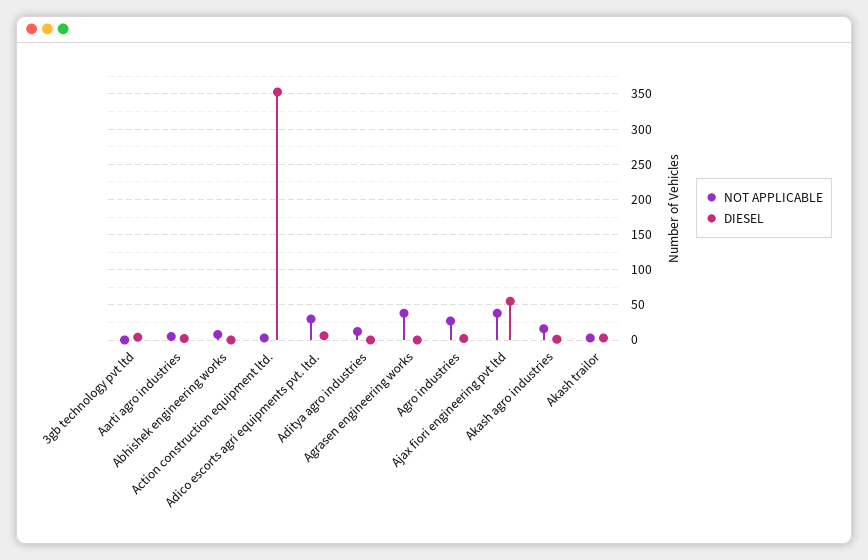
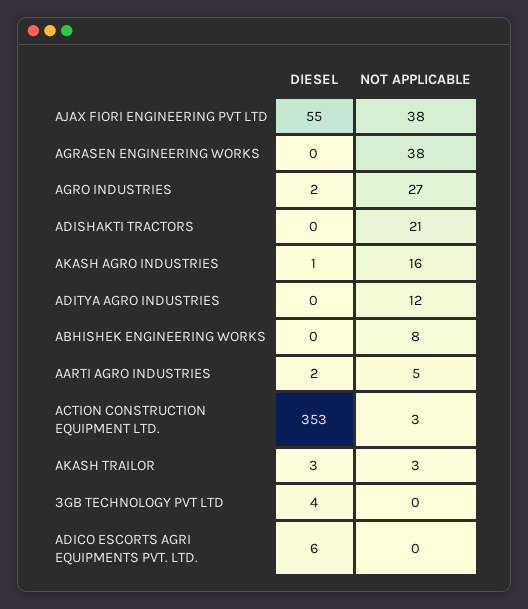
NOT APPLICABLE, Adico escorts agri equipments pvt. ltd.: 30 -> 0
DIESEL, ADISHAKTI TRACTORS: none -> 0
NOT APPLICABLE, ADISHAKTI TRACTORS: none -> 21

